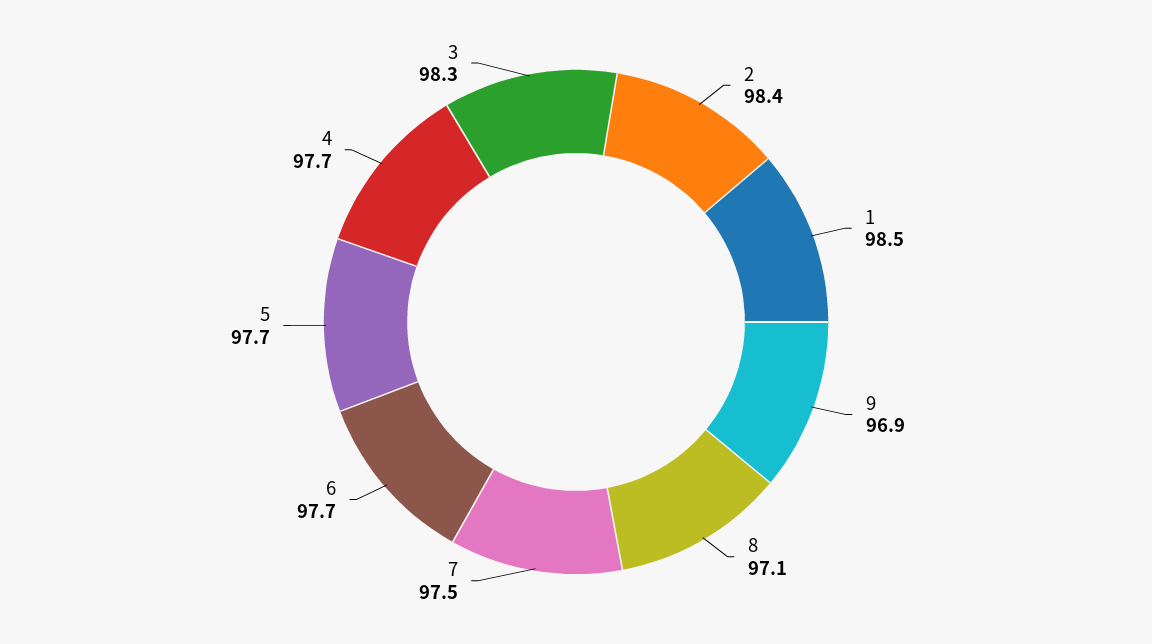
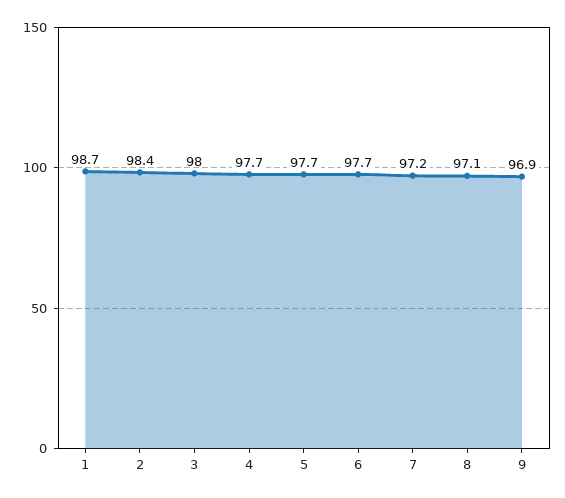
1: 98.5 -> 98.7
7: 97.5 -> 97.2
3: 98.3 -> 98

